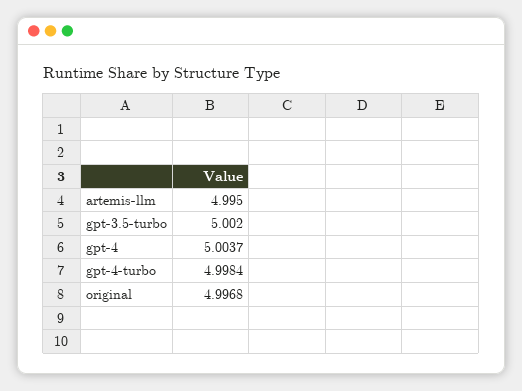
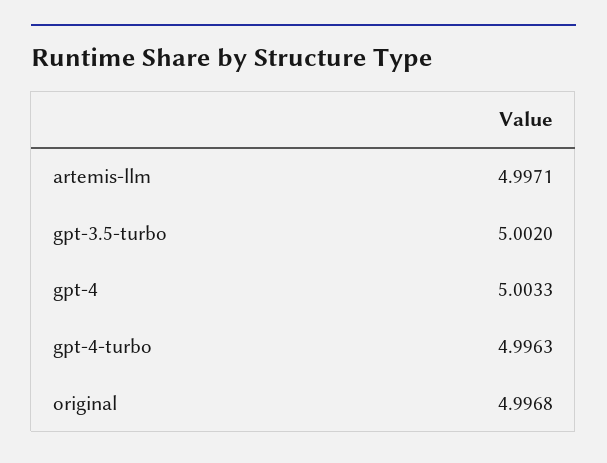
artemis-llm: 4.995 -> 4.9971
gpt-4: 5.0037 -> 5.0033
gpt-4-turbo: 4.9984 -> 4.9963

